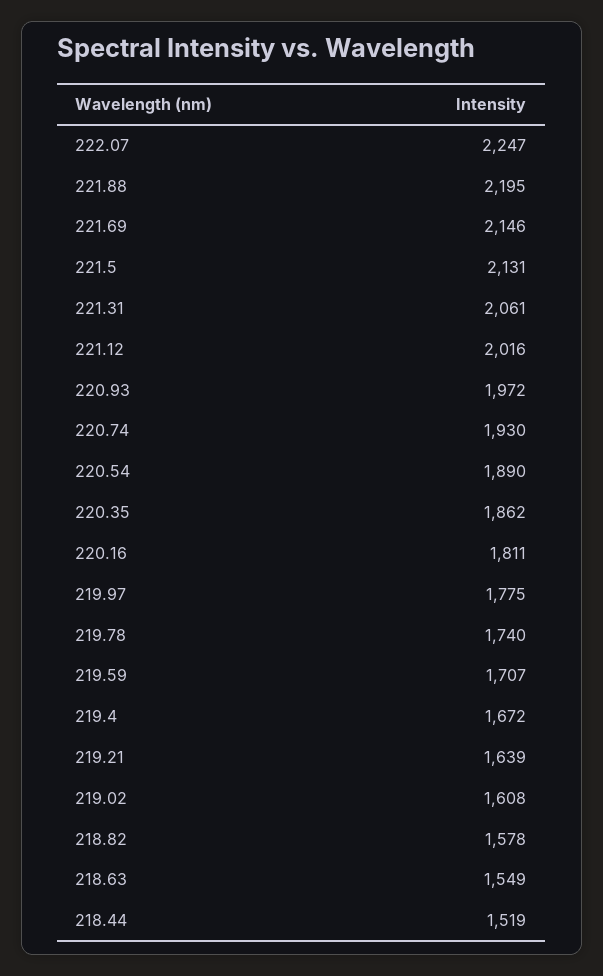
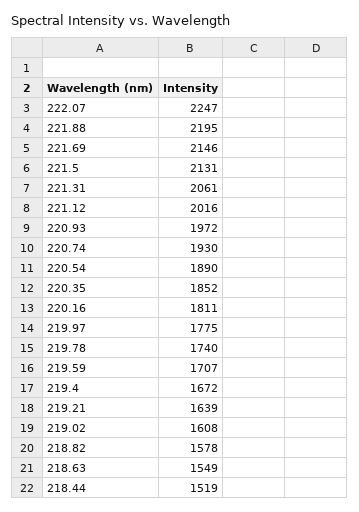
220.35: 1862 -> 1852

